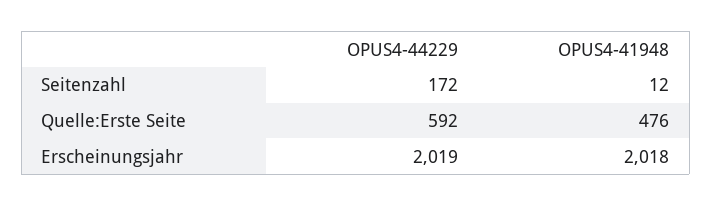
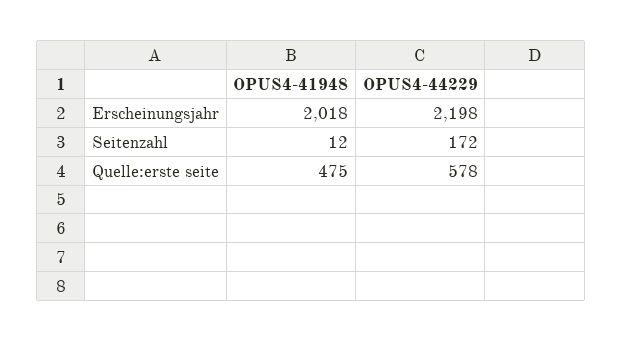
OPUS4-44229, Quelle:Erste Seite: 592 -> 578
OPUS4-41948, Quelle:Erste Seite: 476 -> 475
OPUS4-44229, Erscheinungsjahr: 2019 -> 2198

